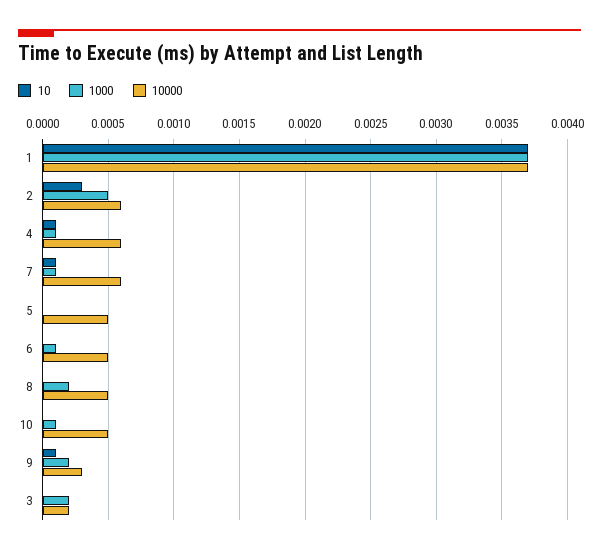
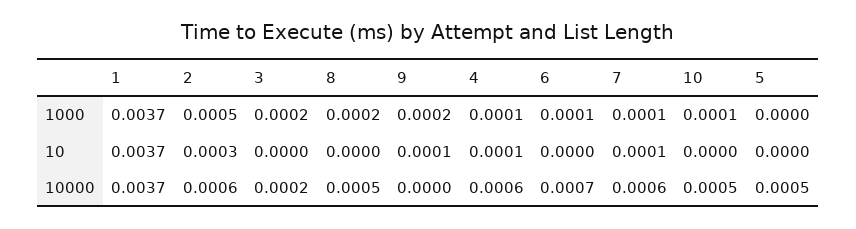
10000, 6: 0.0005 -> 0.0007
10000, 9: 0.0003 -> 0

